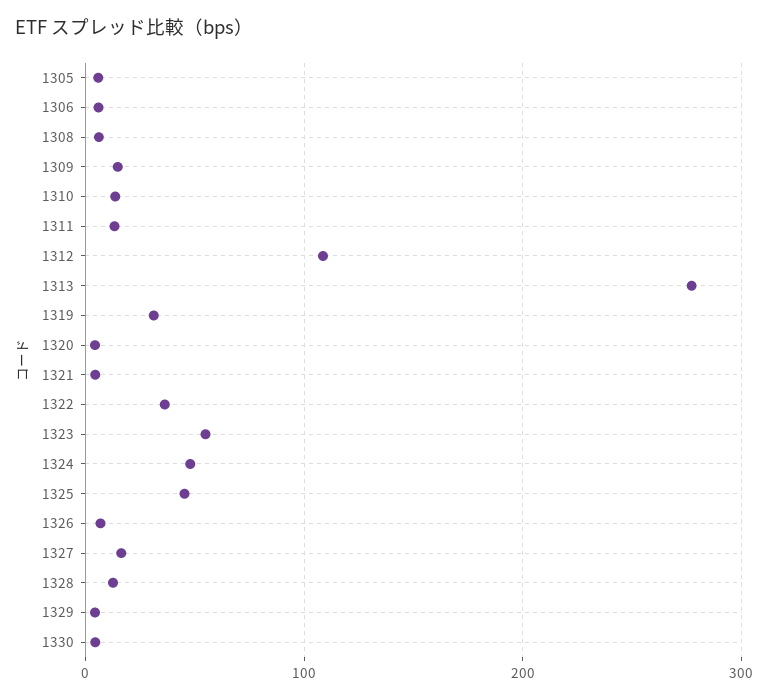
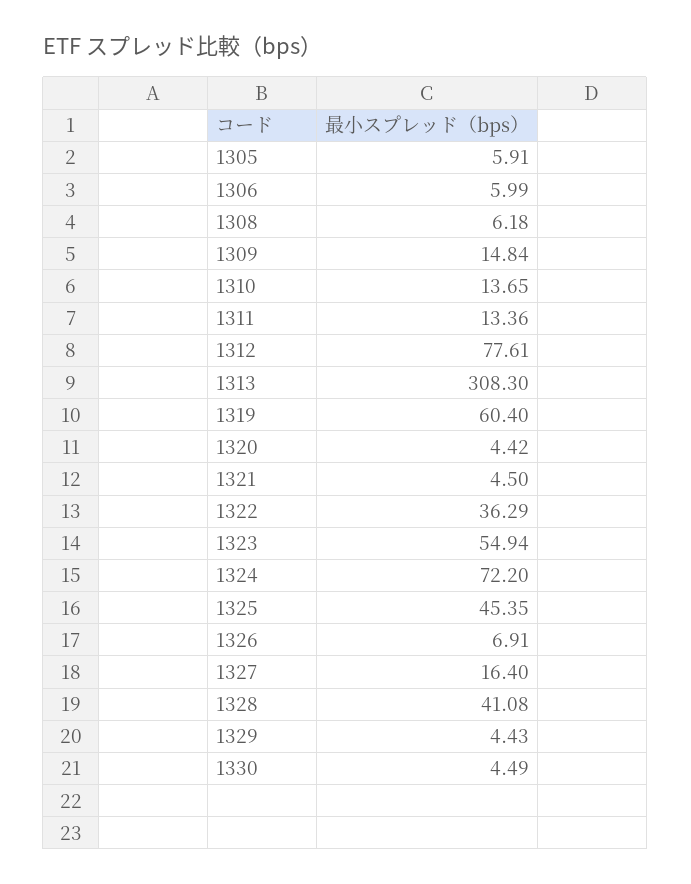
1312: 110 -> 77.61
1313: 280 -> 308.3
1319: 30 -> 60.4
1324: 50 -> 72.2
1328: 10 -> 41.08

